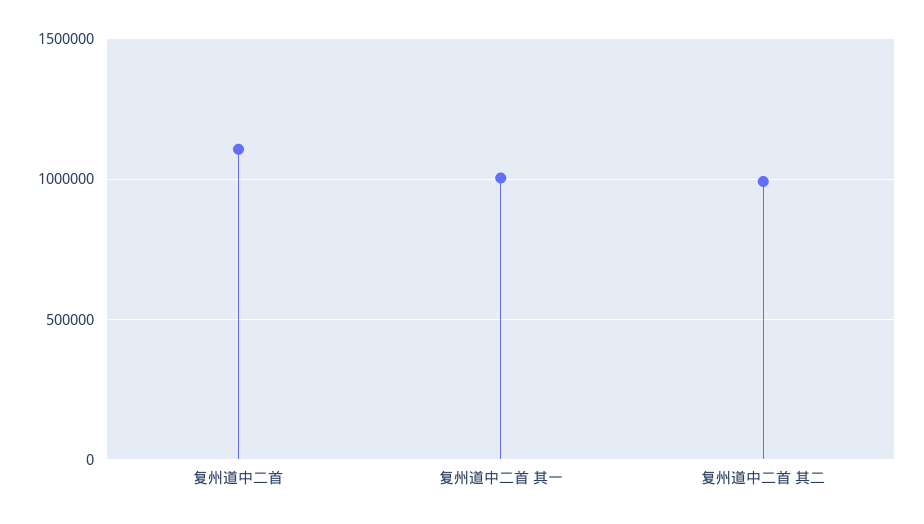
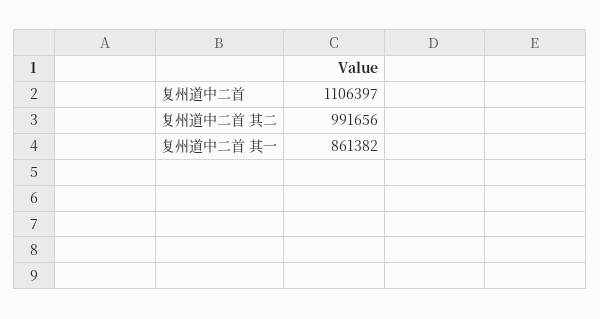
复州道中二首 其一: 1000000 -> 861382

